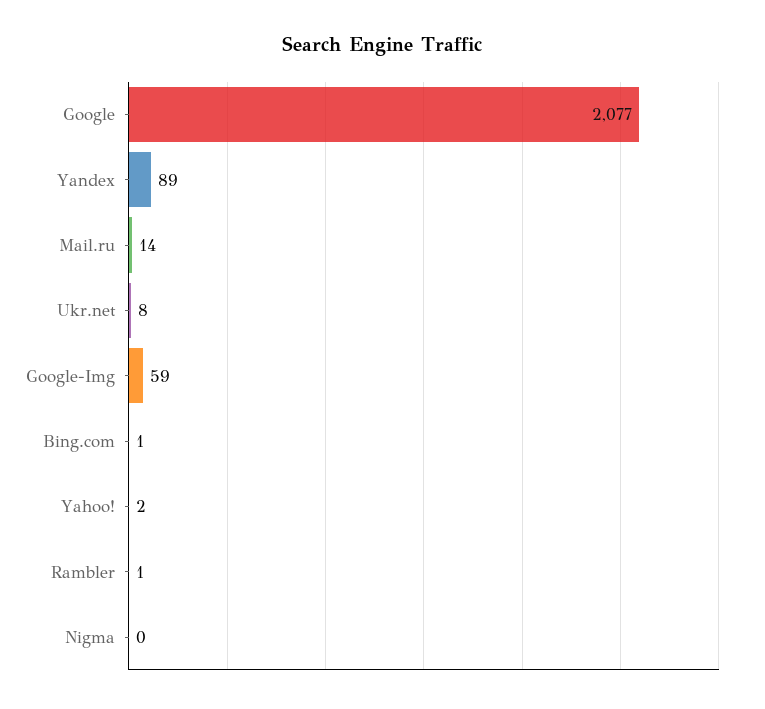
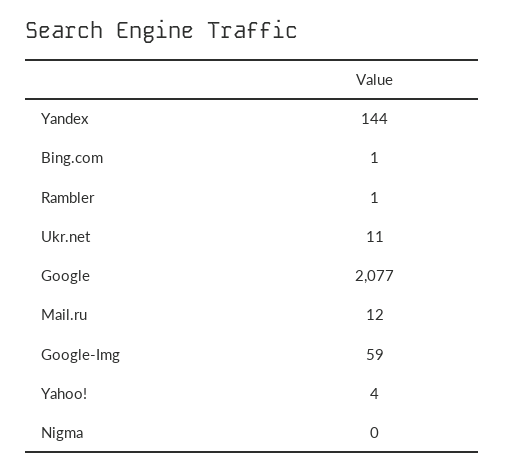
Yandex: 89 -> 144
Mail.ru: 14 -> 12
Ukr.net: 8 -> 11
Yahoo!: 2 -> 4

